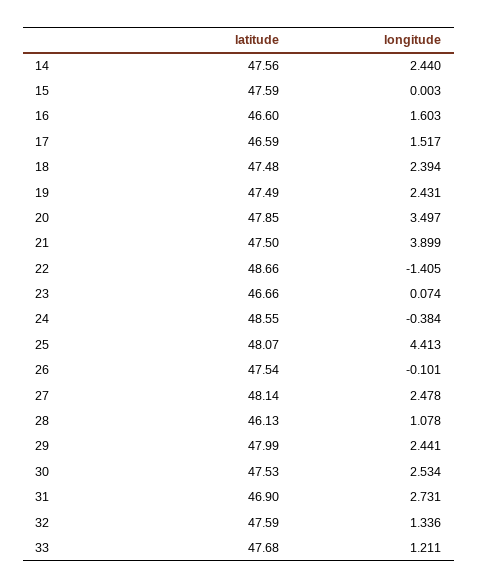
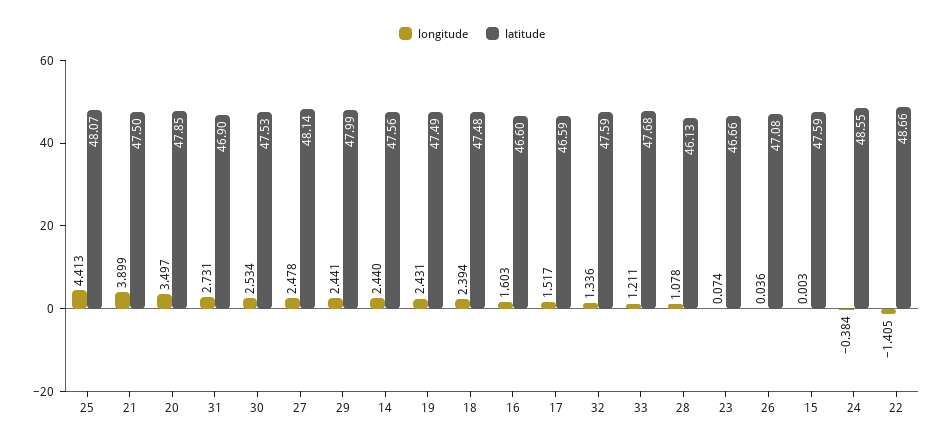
latitude, 26: 47.54 -> 47.08
longitude, 26: -0.101 -> 0.036

